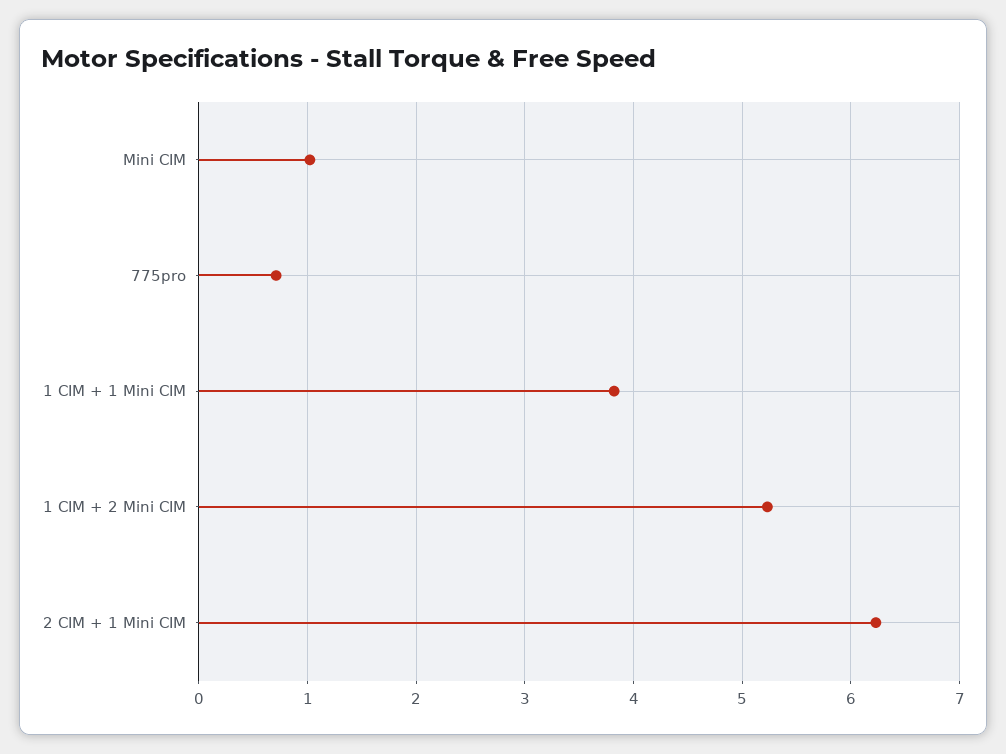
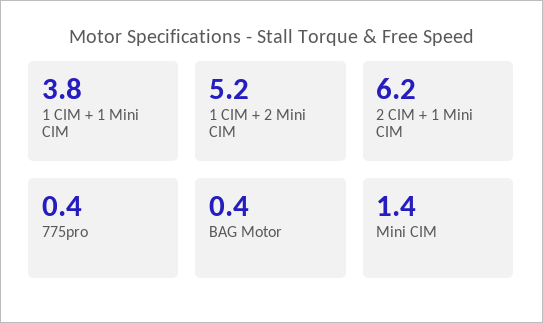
Mini CIM: 1 -> 1.4
775pro: 0.7 -> 0.4
BAG Motor: none -> 0.4

